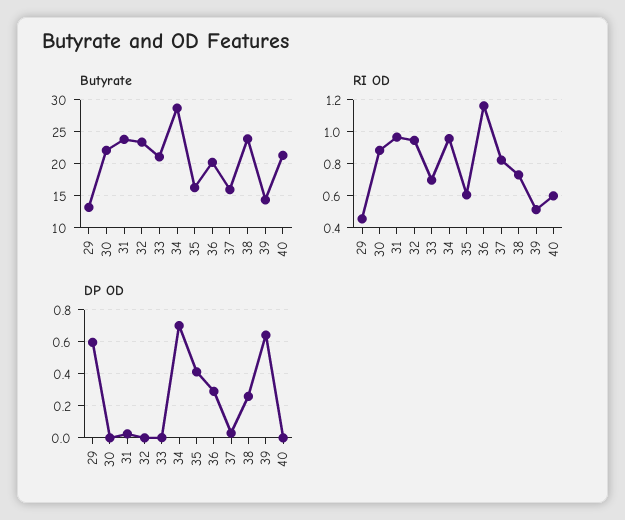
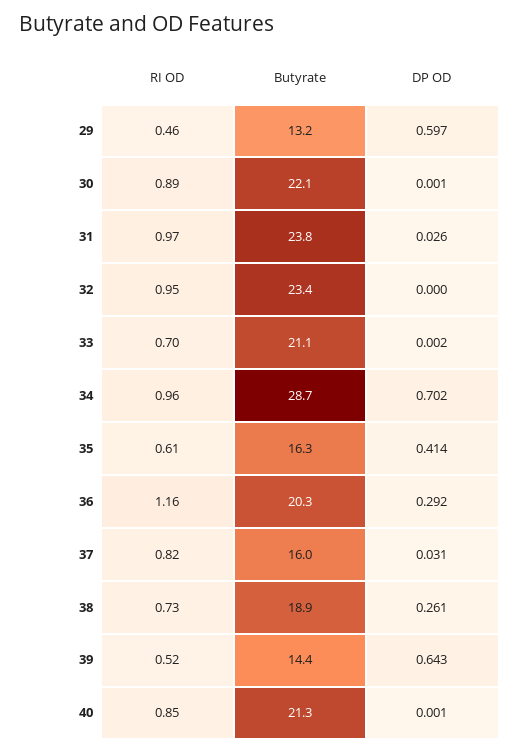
Butyrate, 38: 24 -> 18.9
RI OD, 40: 0.6 -> 0.85

